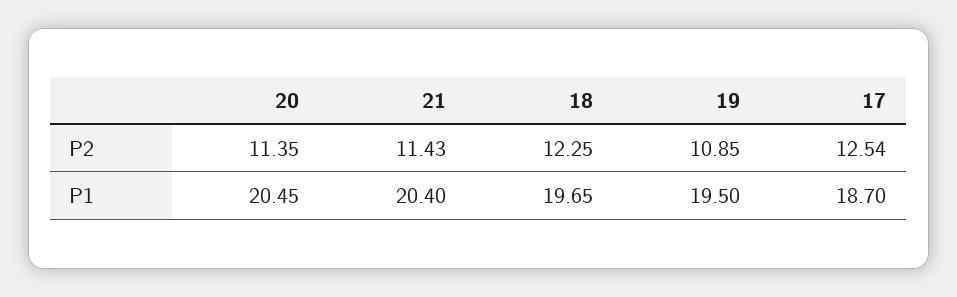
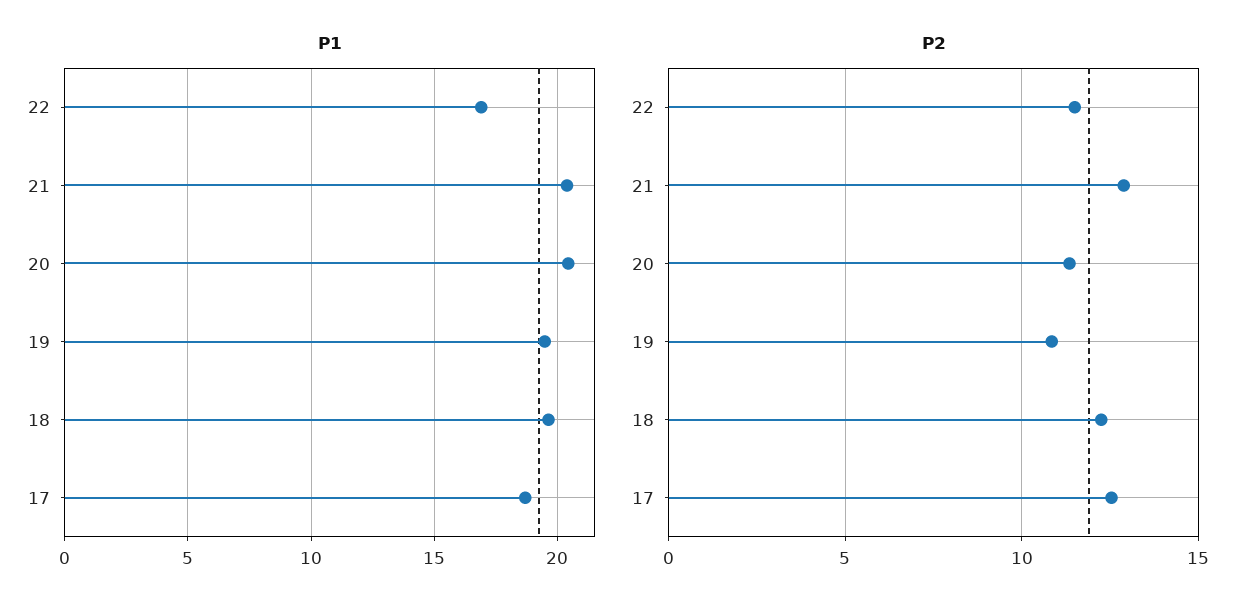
P2, 21: 11.43 -> 13
P1, 22: none -> 17
P2, 22: none -> 11.5

